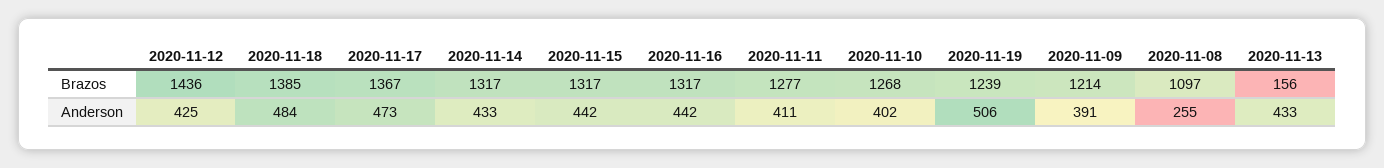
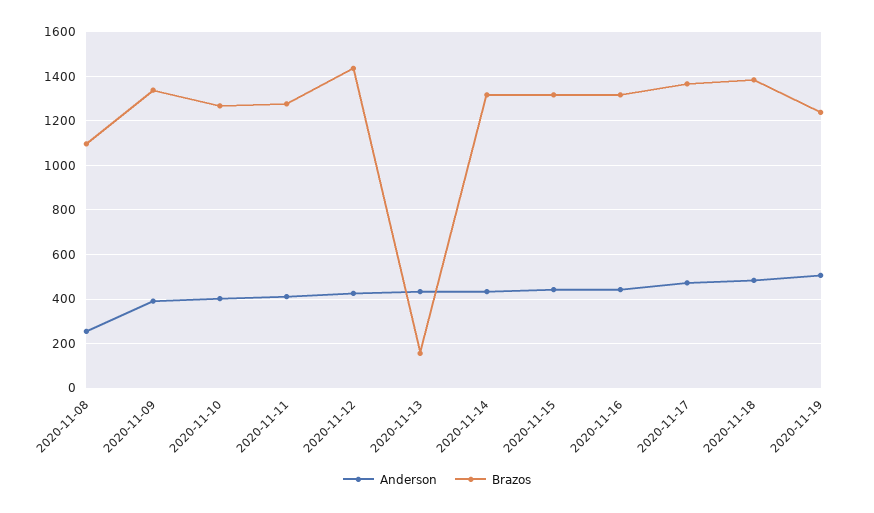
Brazos, 2020-11-09: 1214 -> 1350

